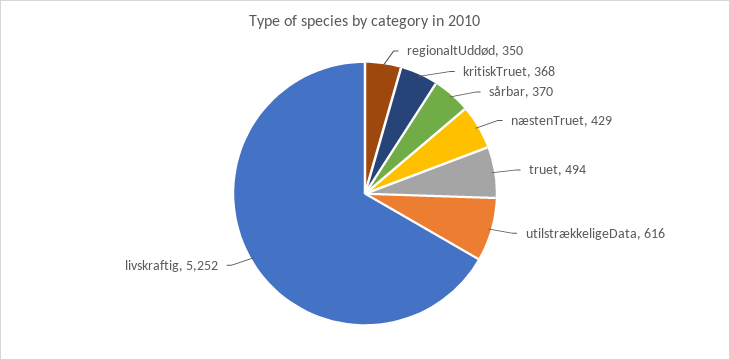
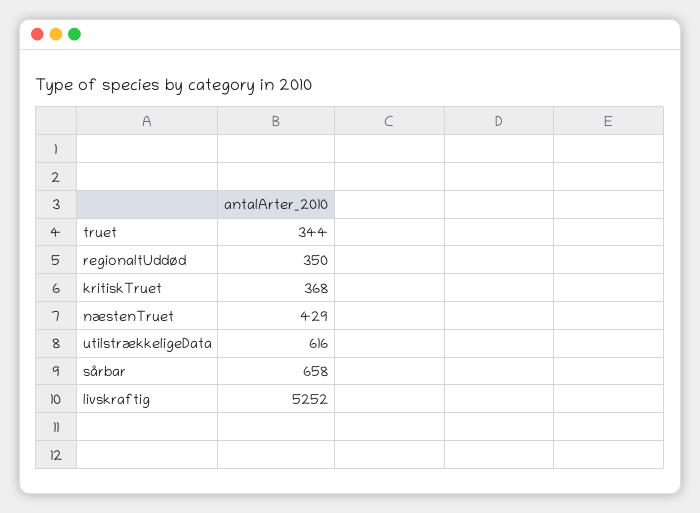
sårbar: 370 -> 658
truet: 494 -> 344

